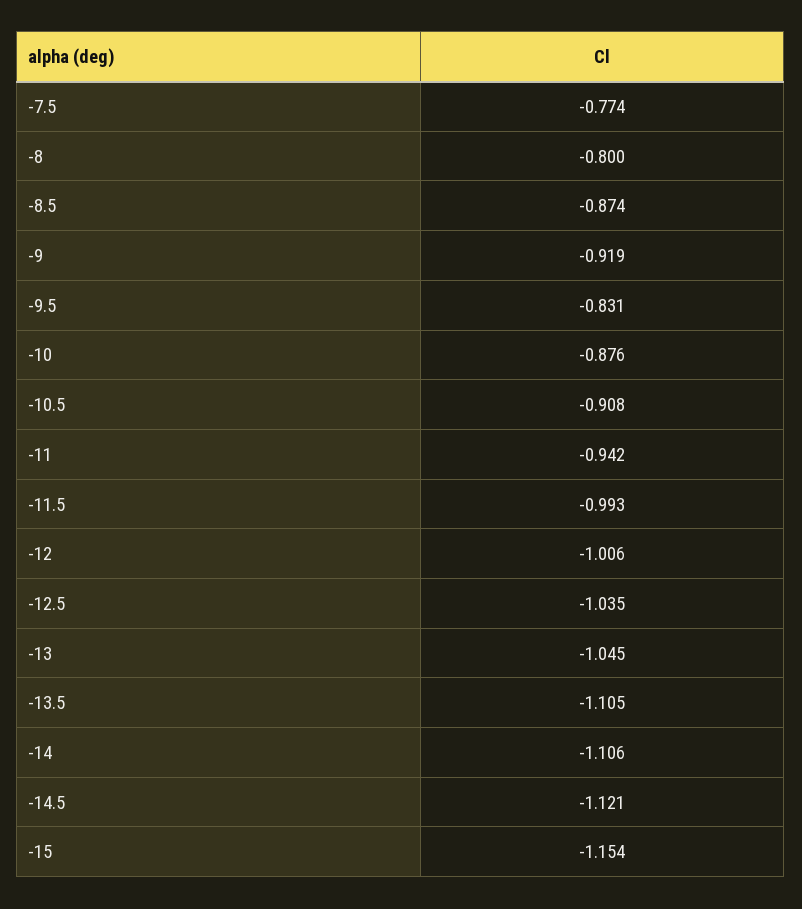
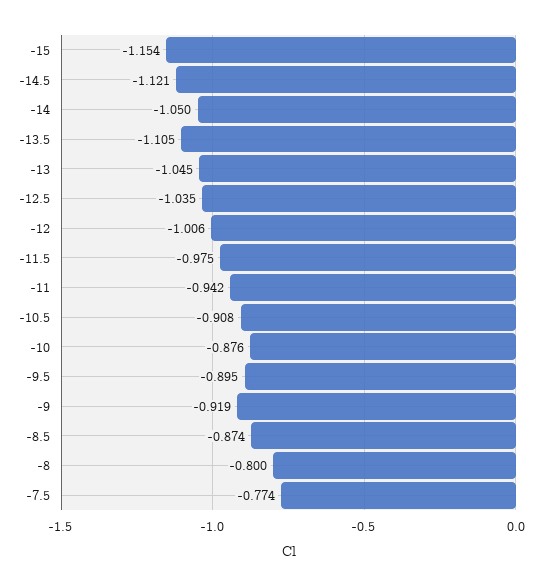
-9.5: -0.831 -> -0.895
-11.5: -0.993 -> -0.975
-14: -1.106 -> -1.05

